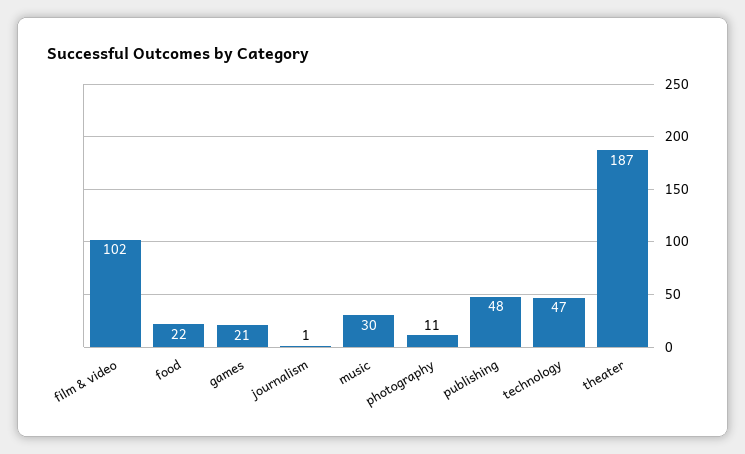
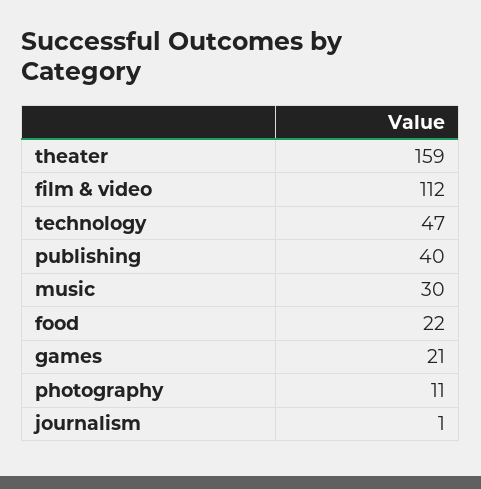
film & video: 102 -> 112
publishing: 48 -> 40
theater: 187 -> 159

